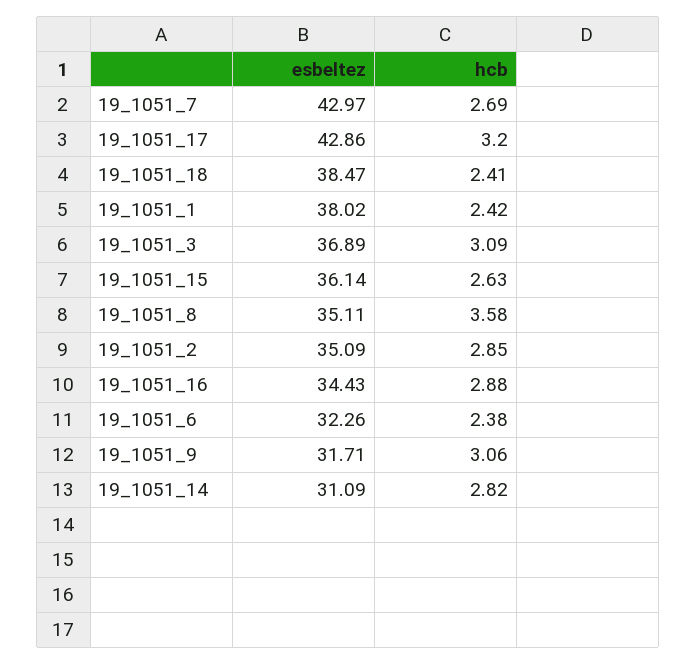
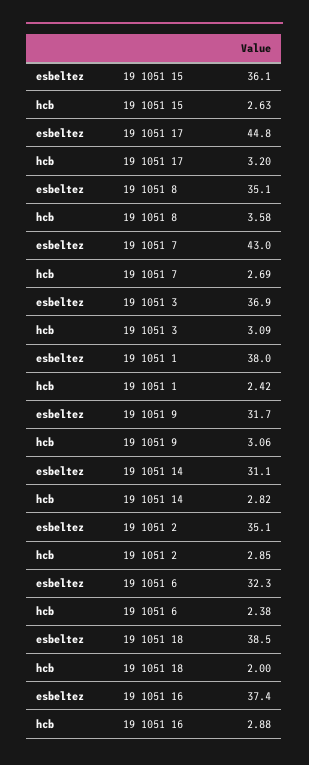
esbeltez, 19_1051_17: 42.86 -> 44.8
hcb, 19_1051_18: 2.41 -> 2
esbeltez, 19_1051_16: 34.43 -> 37.4

